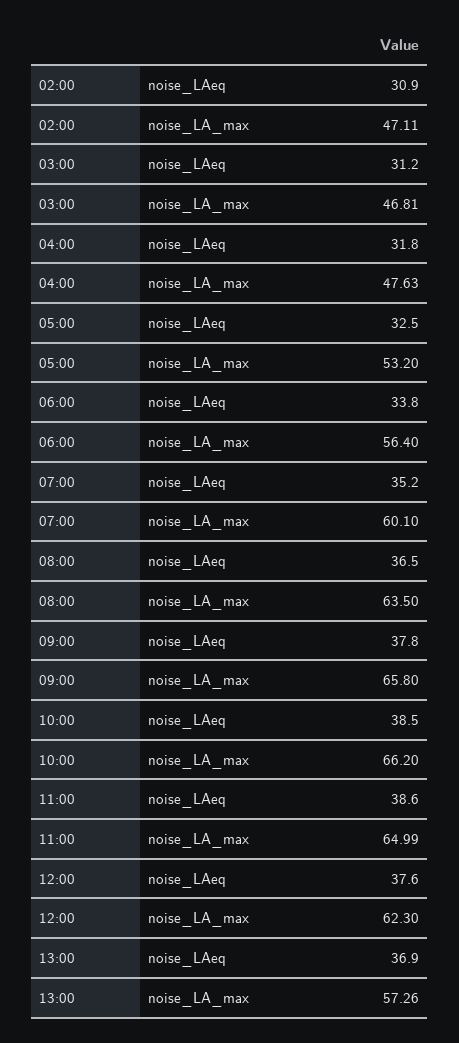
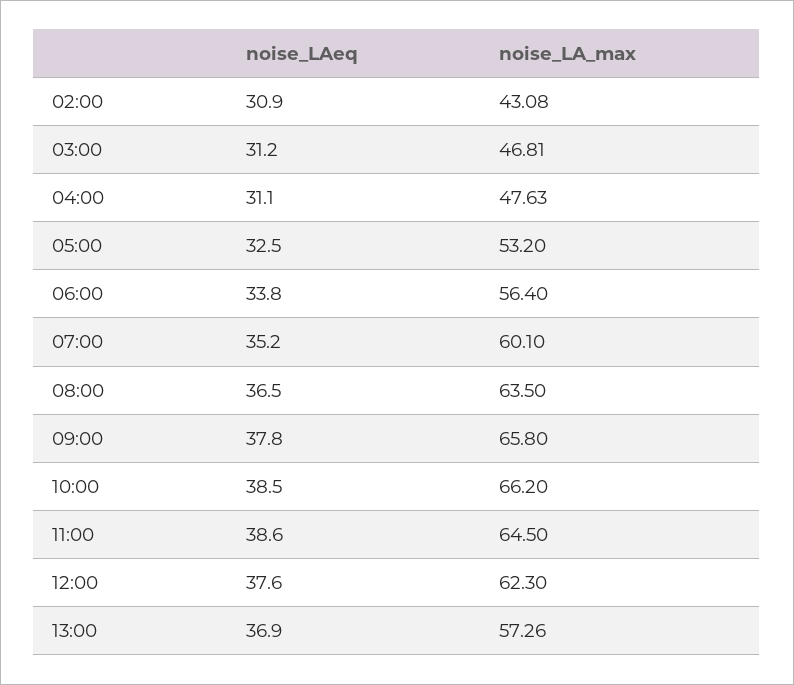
02:00, noise_LA_max: 47.11 -> 43.08
04:00, noise_LAeq: 31.8 -> 31.1
11:00, noise_LA_max: 64.99 -> 64.5

